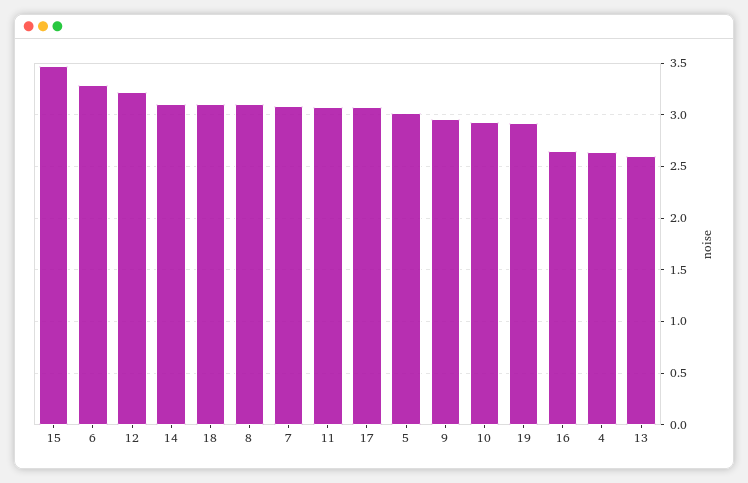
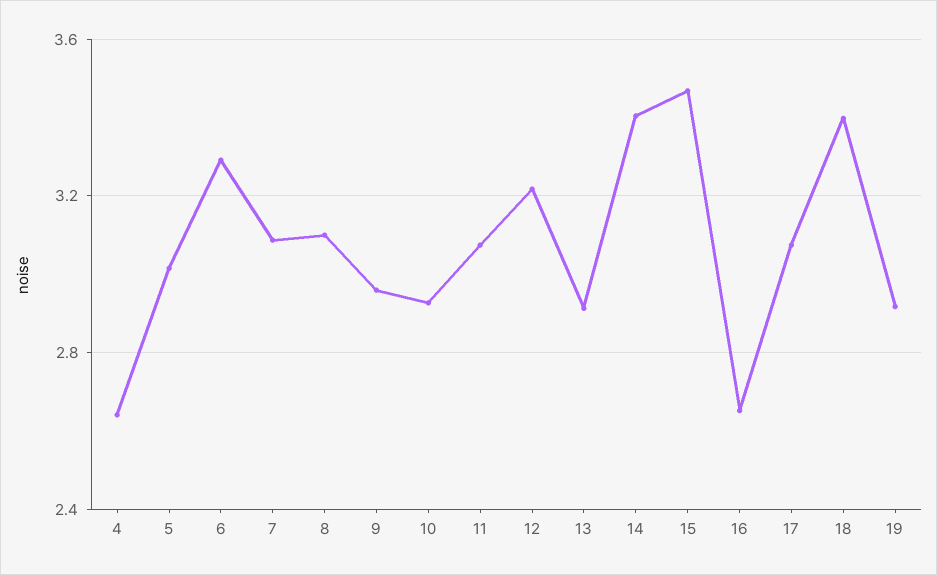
14: 3.1 -> 3.4
18: 3.1 -> 3.4
13: 2.6 -> 2.9

